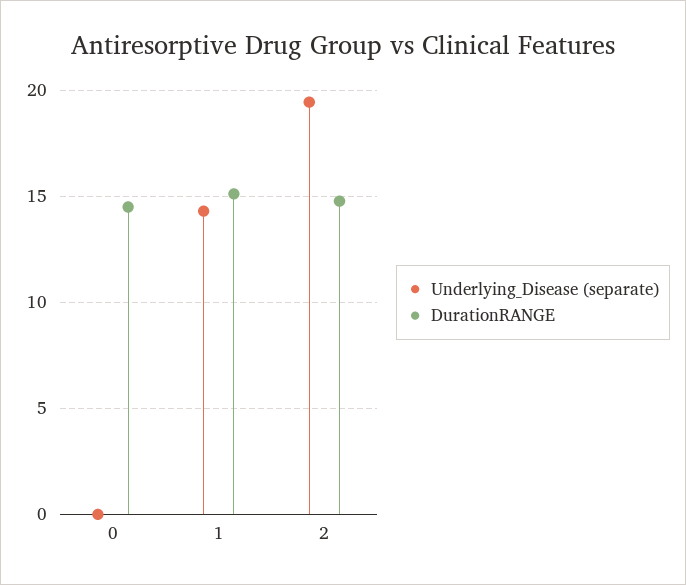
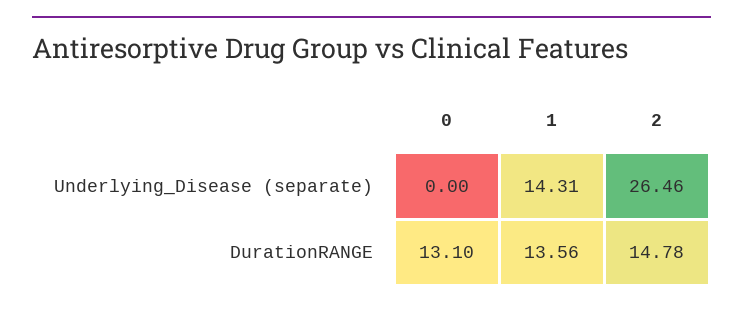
DurationRANGE, 0: 14.5 -> 13.1
DurationRANGE, 1: 15 -> 13.56
Underlying_Disease (separate), 2: 19.5 -> 26.46

